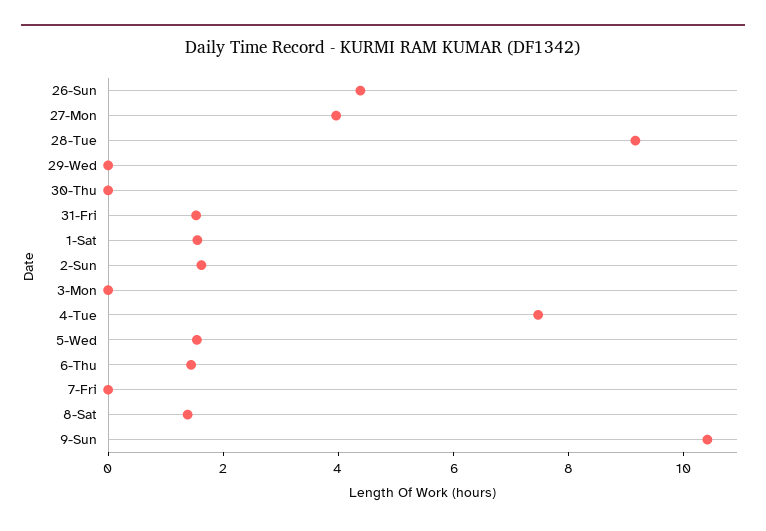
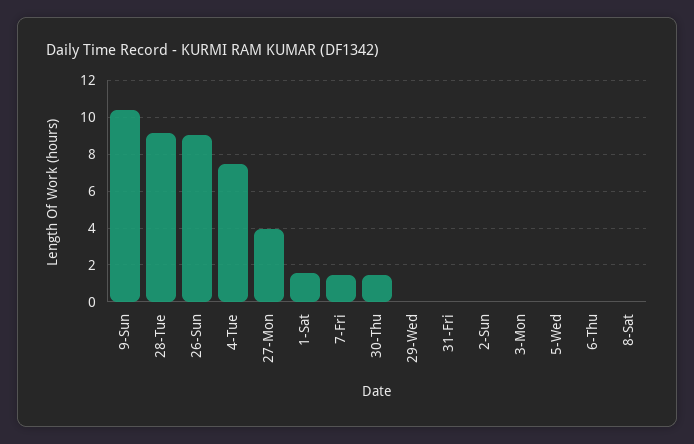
26-Sun: 4.5 -> 9
30-Thu: 0 -> 1.5
31-Fri: 1.5 -> 0
2-Sun: 1.5 -> 0
5-Wed: 1.5 -> 0
6-Thu: 1.5 -> 0
7-Fri: 0 -> 1.5
8-Sat: 1.5 -> 0

